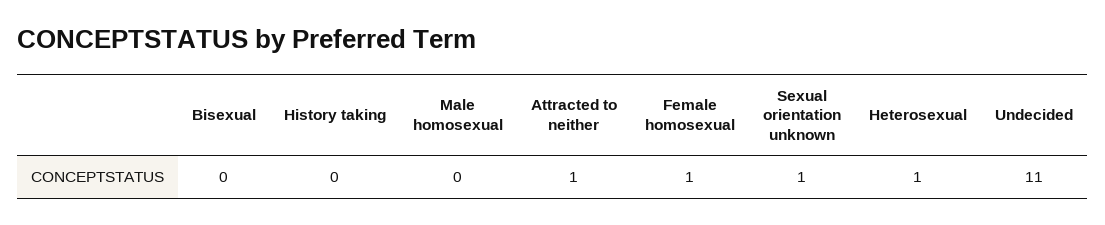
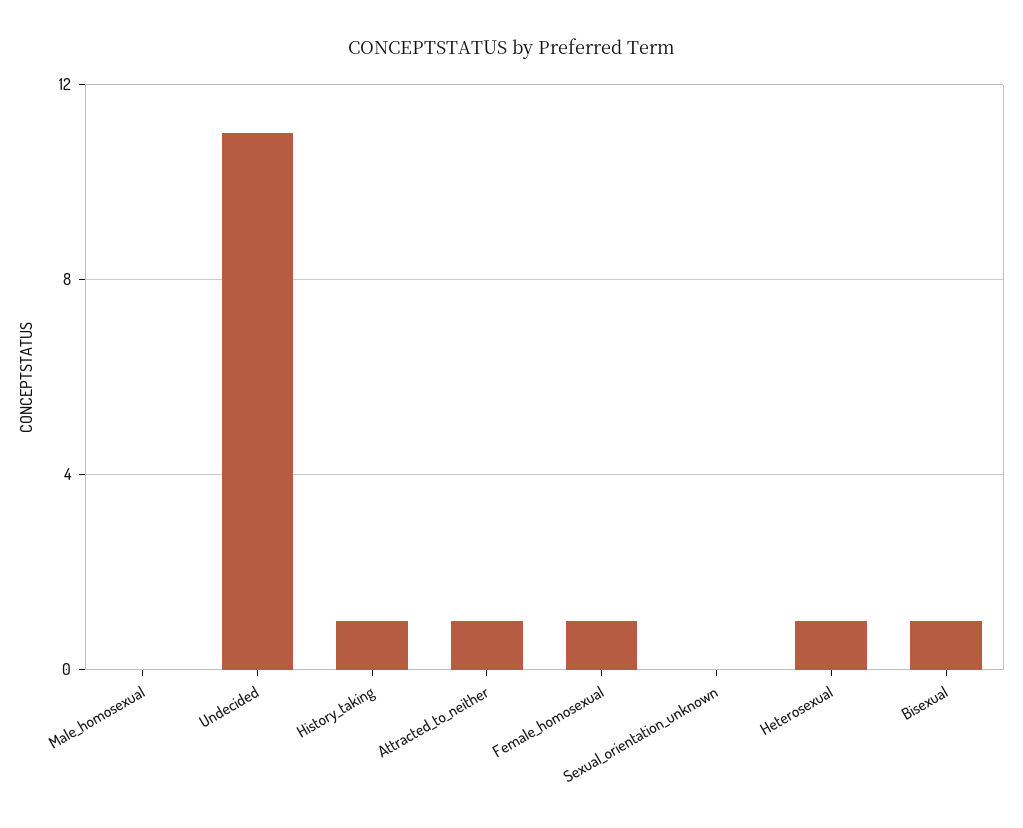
Bisexual: 0 -> 1
History taking: 0 -> 1
Sexual orientation unknown: 1 -> 0

